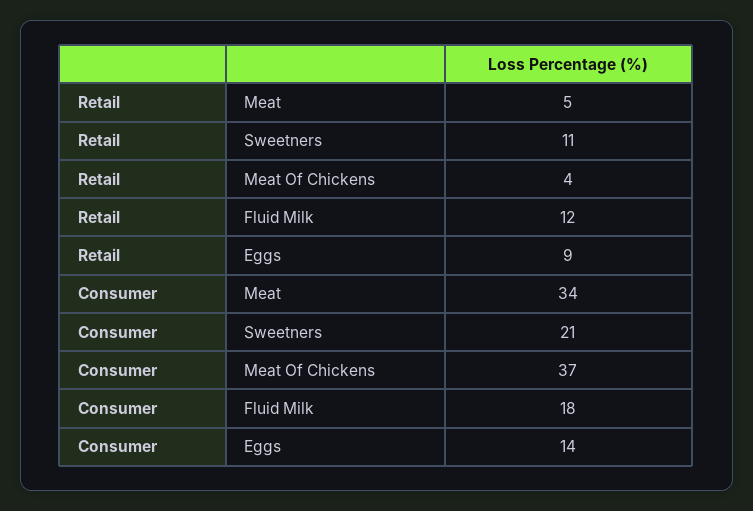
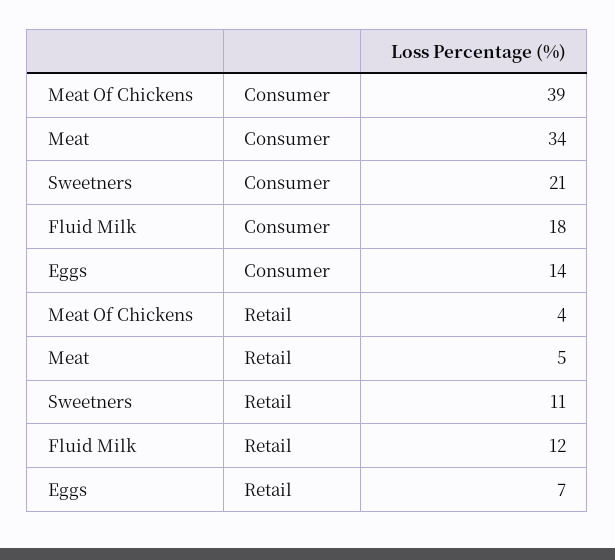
Retail, Eggs: 9 -> 7
Consumer, Meat Of Chickens: 37 -> 39

